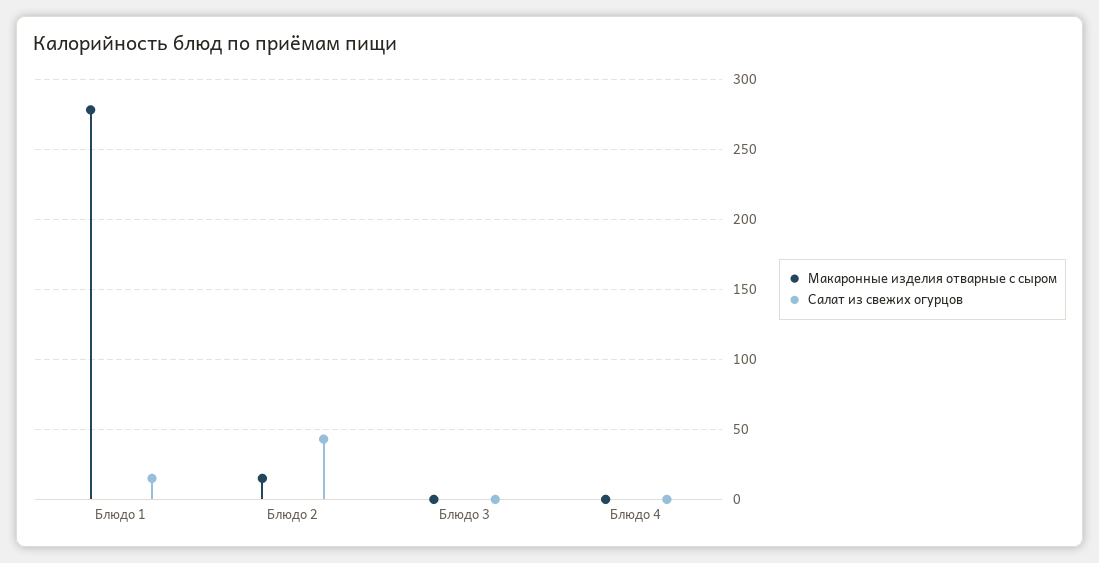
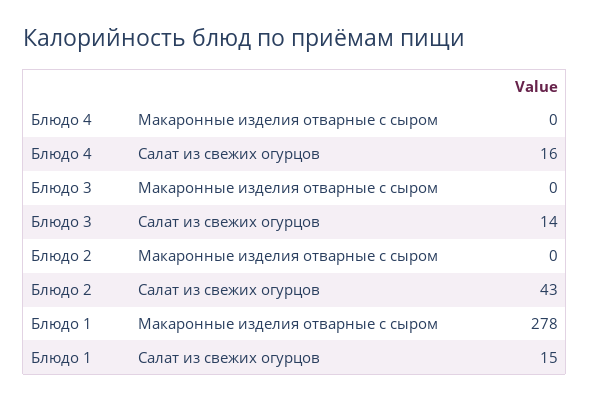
Макаронные изделия отварные с сыром, Блюдо 2: 15 -> 0
Салат из свежих огурцов, Блюдо 3: 0 -> 14
Салат из свежих огурцов, Блюдо 4: 0 -> 16

